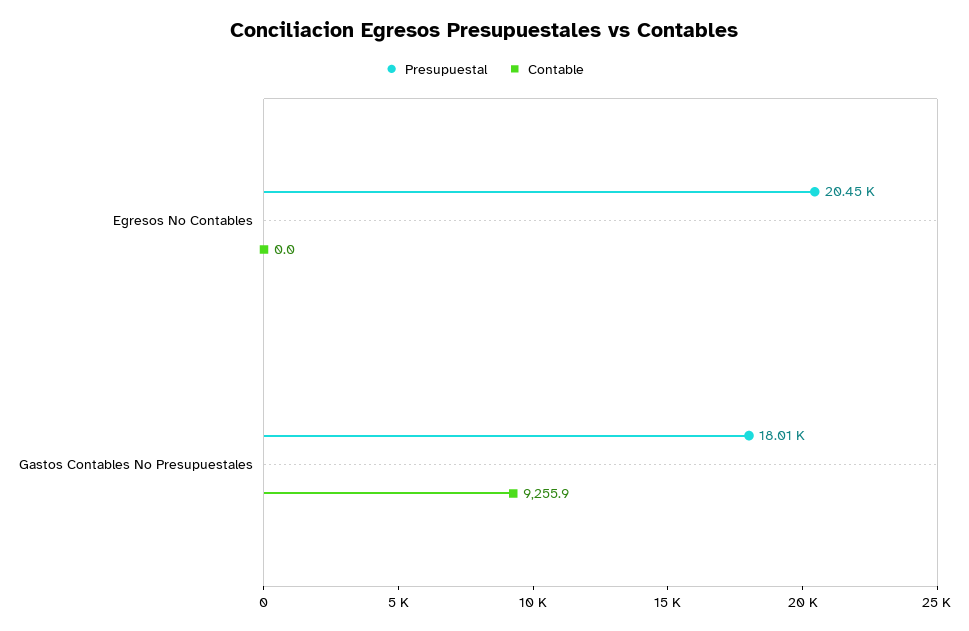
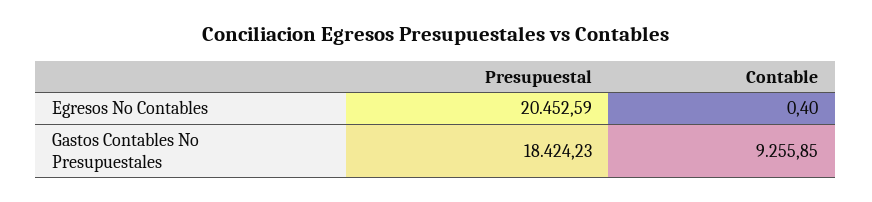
Contable, Egresos No Contables: 0 -> 0.4
Presupuestal, Gastos Contables No Presupuestales: 18010 -> 18424.23

